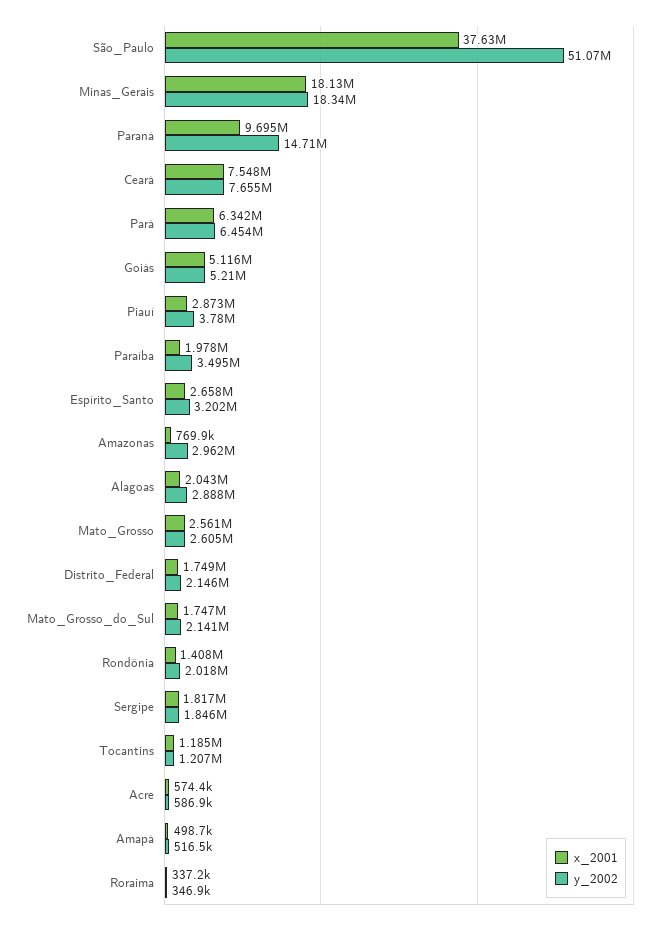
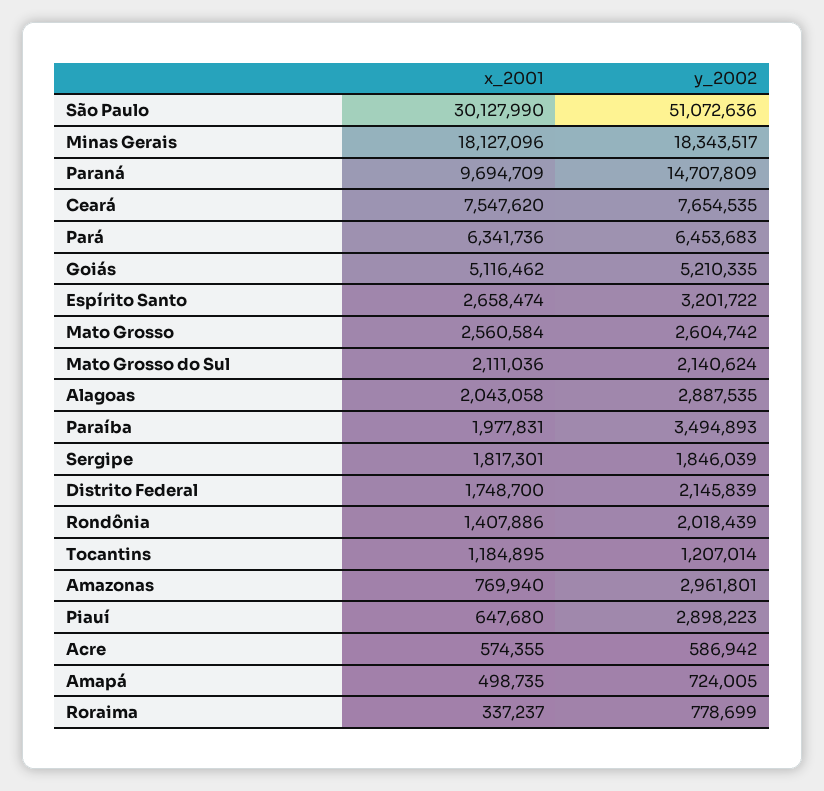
x_2001, São_Paulo: 37630000 -> 30127990
x_2001, Piauí: 2873000 -> 647680
y_2002, Piauí: 3780000 -> 2898223
x_2001, Mato_Grosso_do_Sul: 1747000 -> 2111036
y_2002, Amapá: 516500 -> 724005
y_2002, Roraima: 346900 -> 778699

